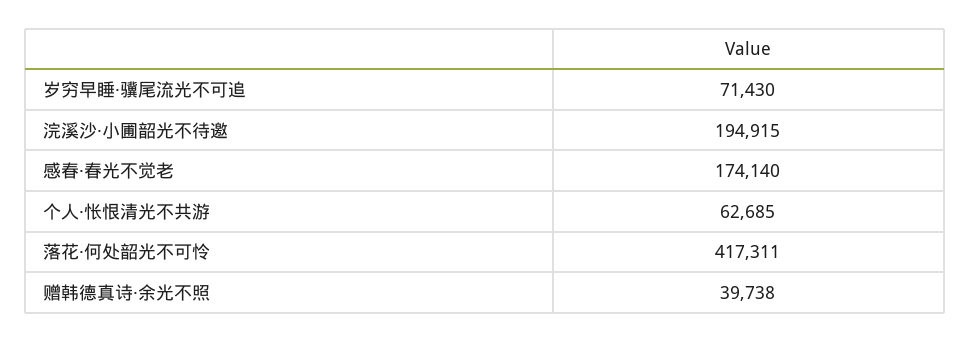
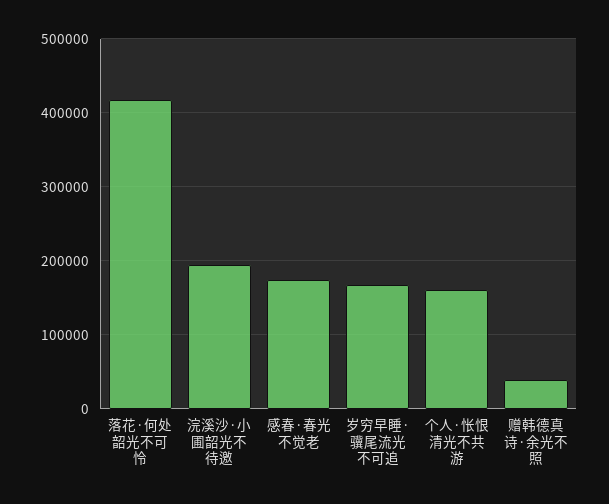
岁穷早睡·骥尾流光不可追: 71430 -> 170000
个人·怅恨清光不共游: 62685 -> 160000

